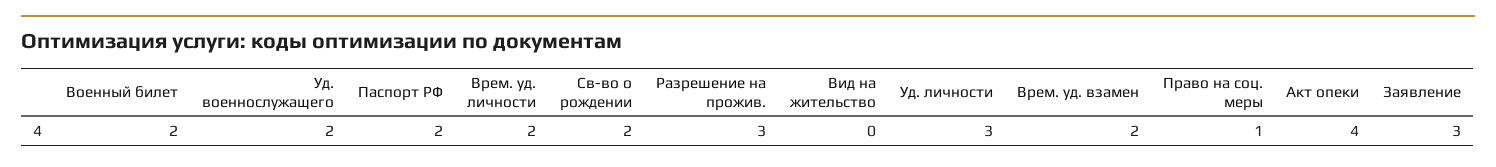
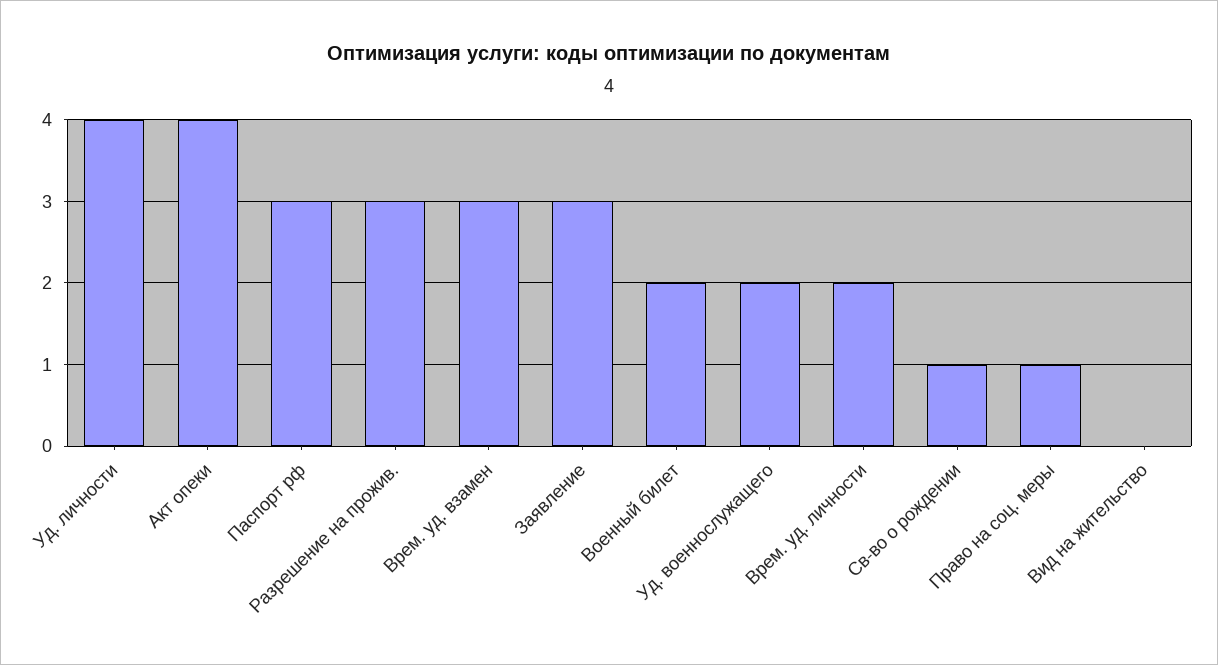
Паспорт РФ: 2 -> 3
Св-во о рождении: 2 -> 1
Уд. личности: 3 -> 4
Врем. уд. взамен: 2 -> 3

